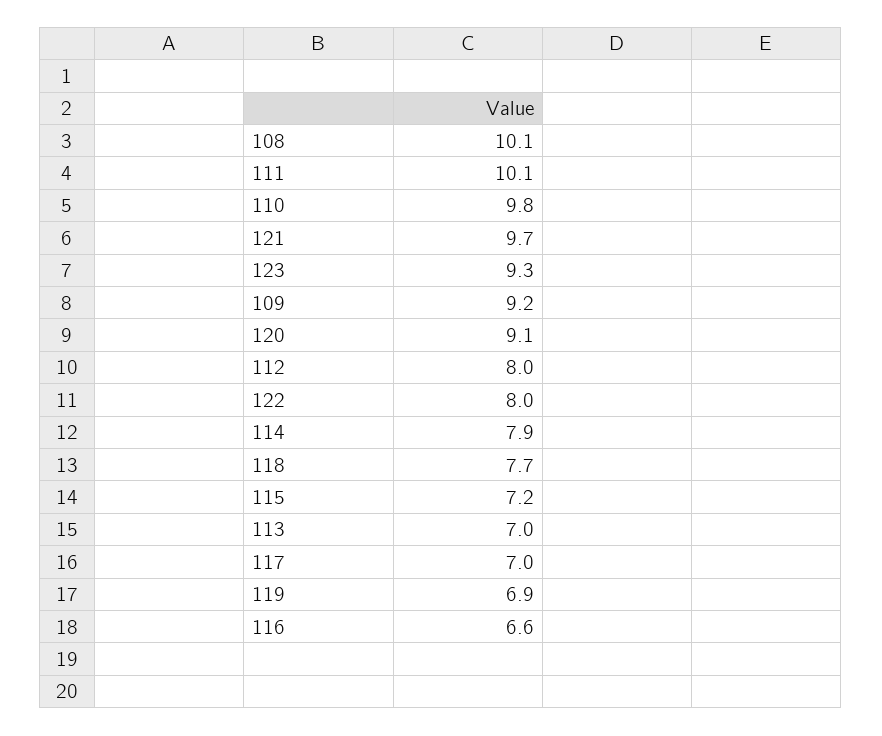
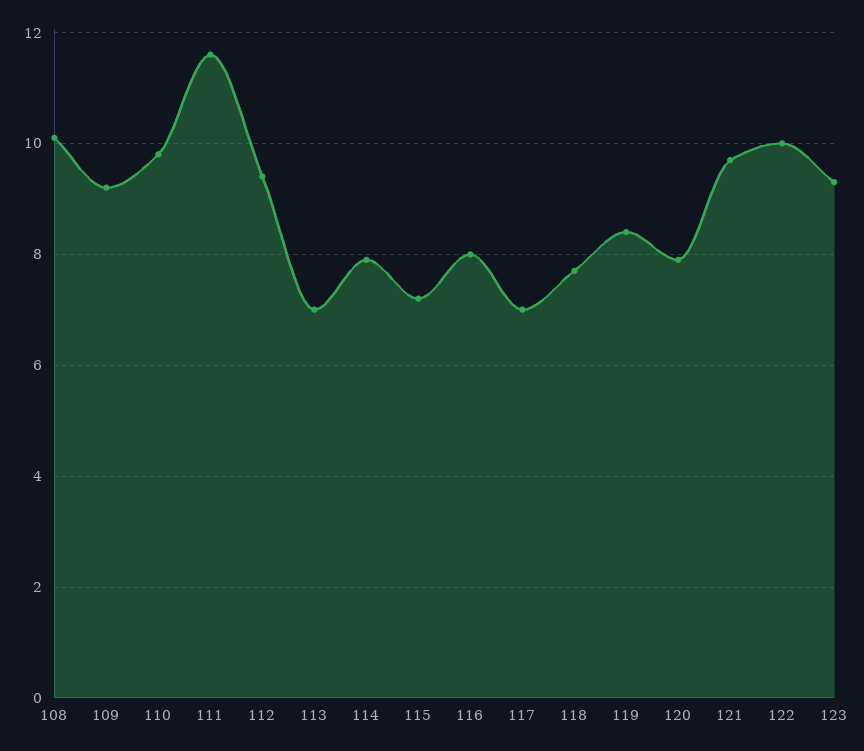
111: 10.1 -> 11.5
120: 9.1 -> 8
112: 8 -> 9.5
122: 8 -> 10
119: 6.9 -> 8.5
116: 6.6 -> 8

